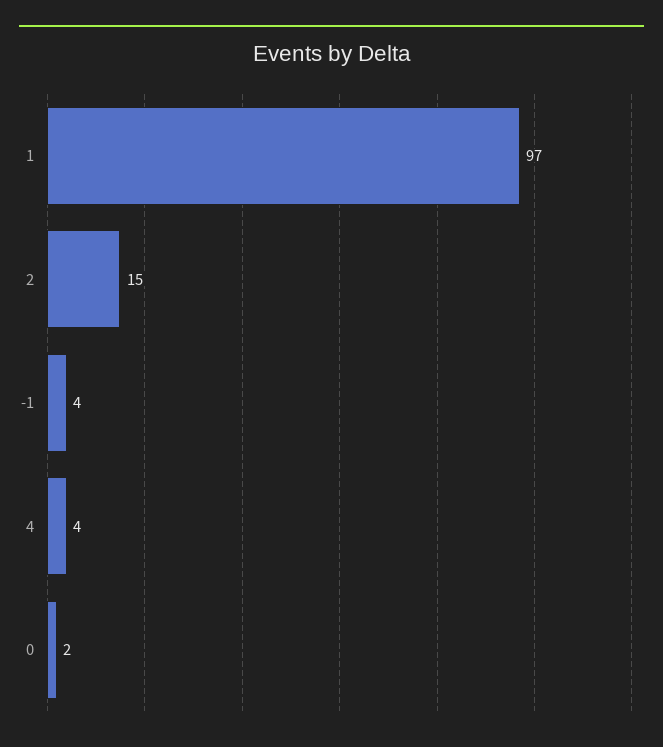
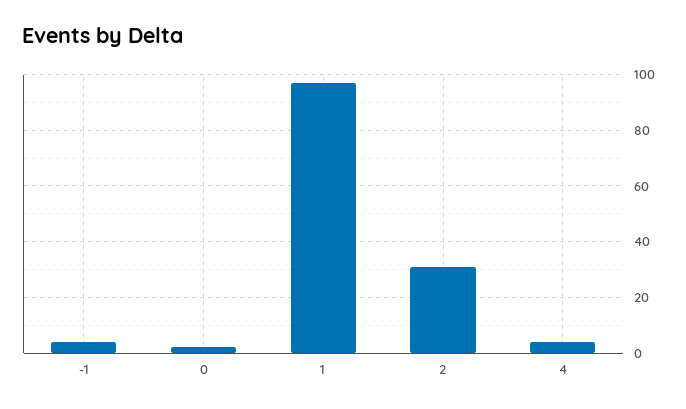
2: 15 -> 30

